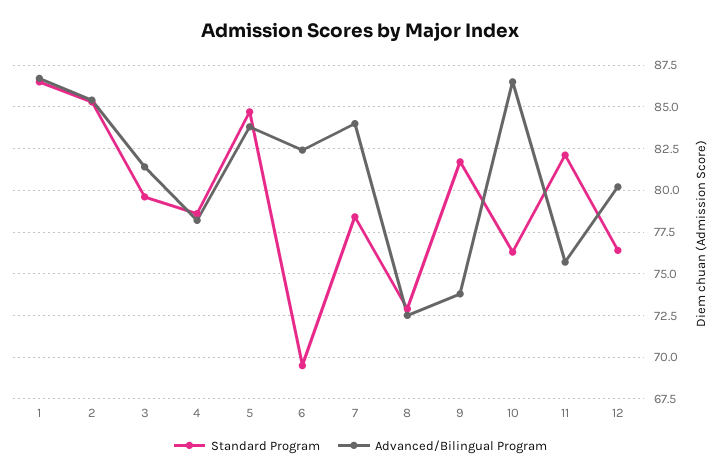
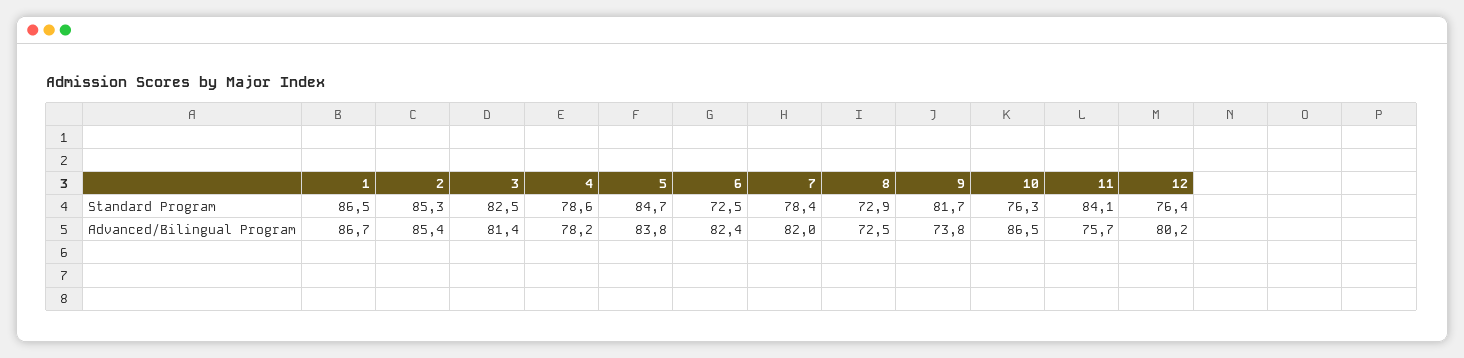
Standard Program, 3: 79.5 -> 82.5
Standard Program, 6: 69.5 -> 72.5
Advanced/Bilingual Program, 7: 84 -> 82
Standard Program, 11: 82 -> 84.1

